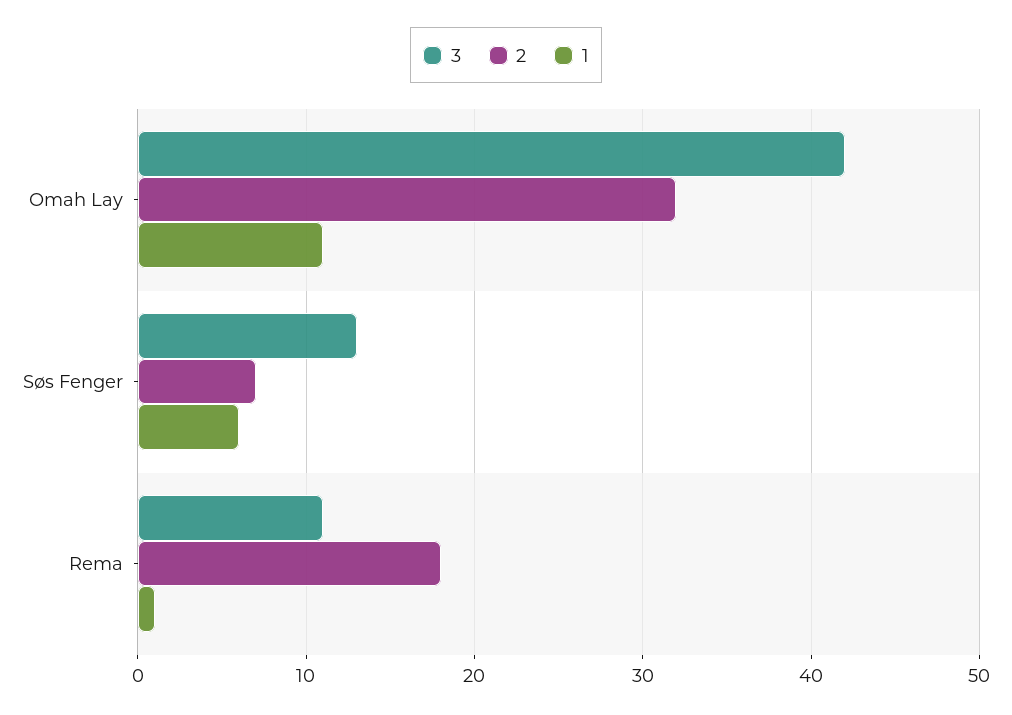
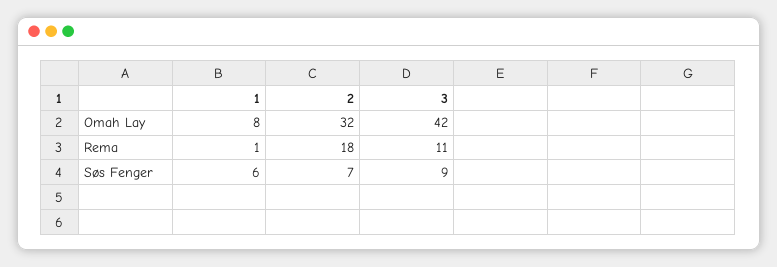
1, Omah Lay: 11 -> 8
3, Søs Fenger: 13 -> 9

